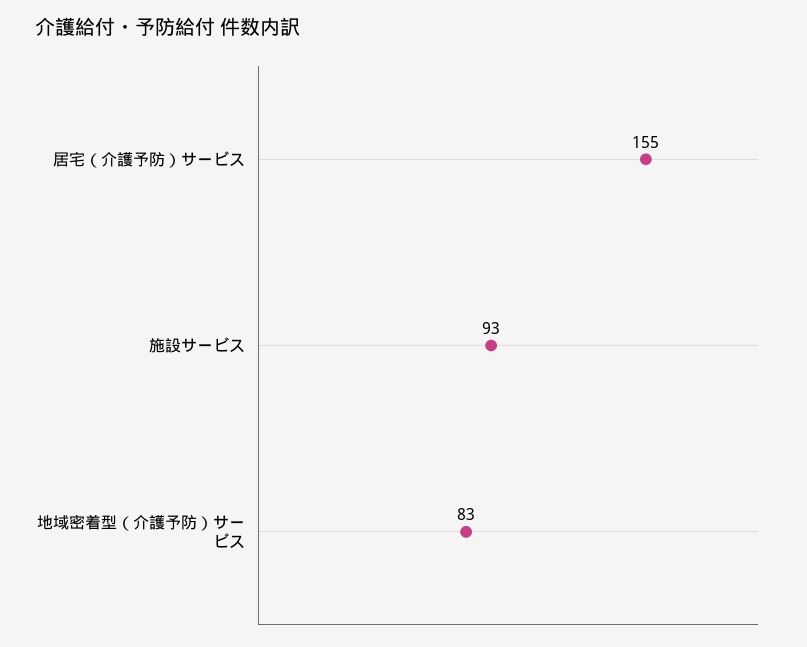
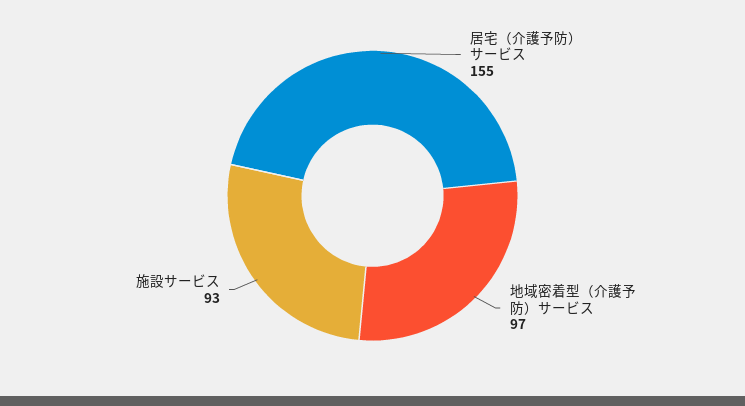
地域密着型（介護予防）サービス: 83 -> 97

